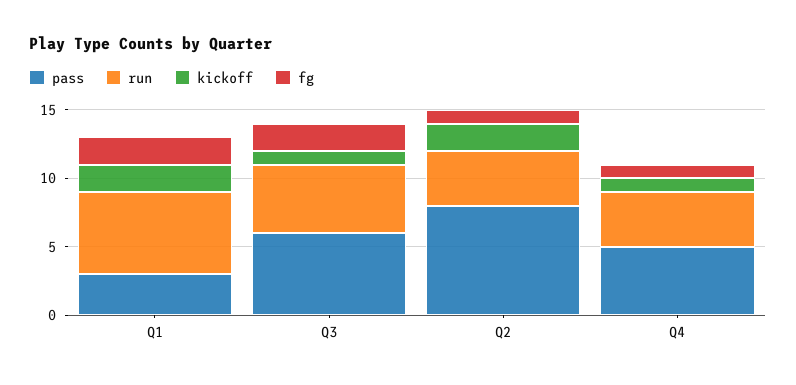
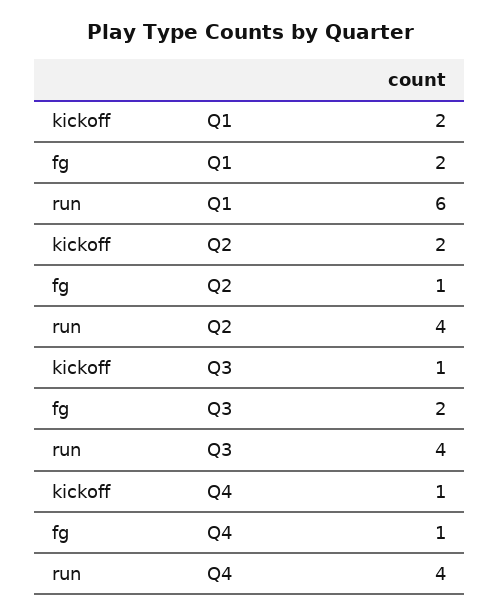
pass, Q1: 3 -> none
pass, Q3: 6 -> none
run, Q3: 5 -> 4
pass, Q2: 8 -> none
pass, Q4: 5 -> none

